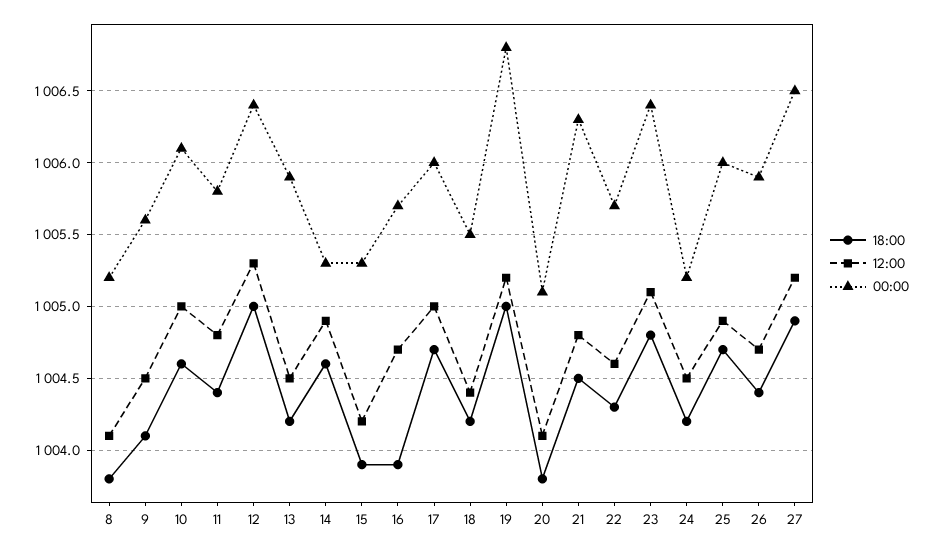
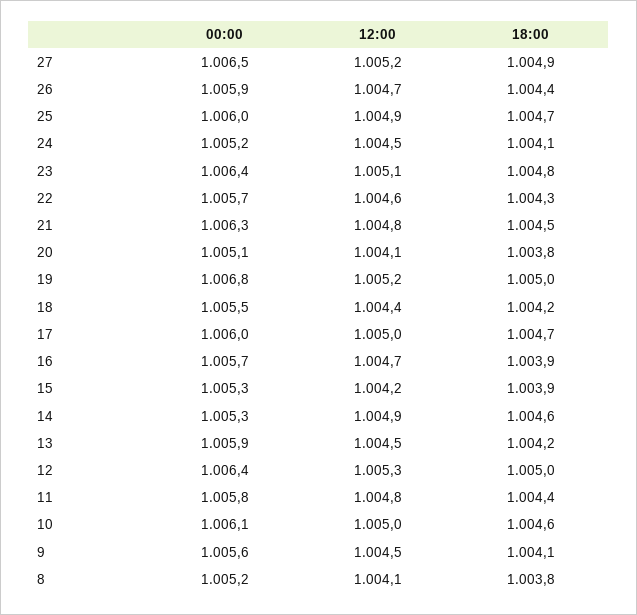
18:00, 24: 1004.2 -> 1004.1

